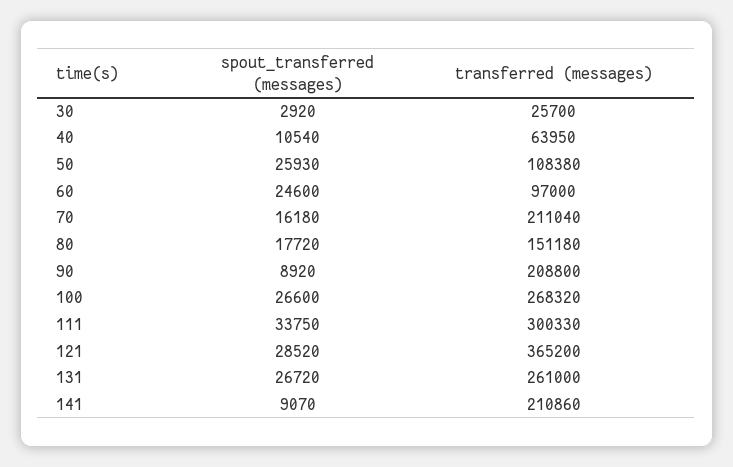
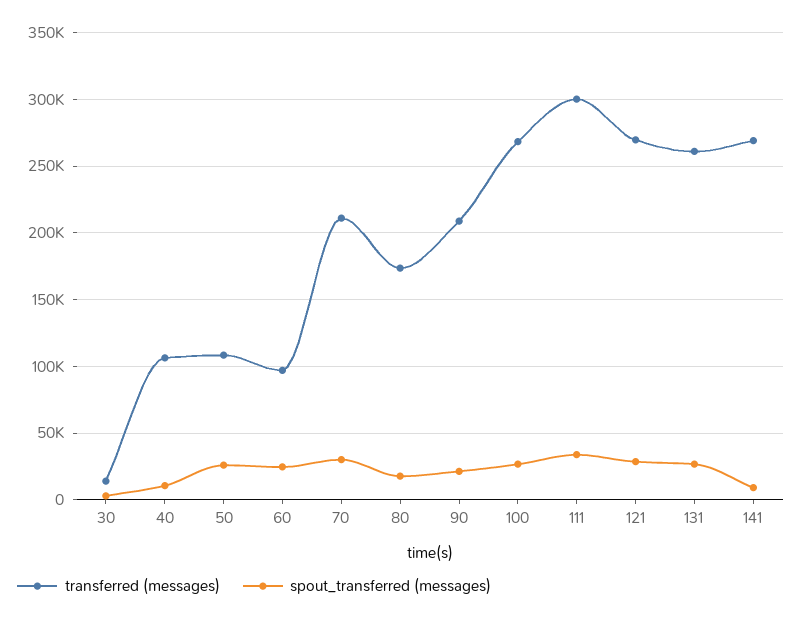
transferred (messages), 30: 25700 -> 15000
transferred (messages), 40: 63950 -> 105000
spout_transferred (messages), 70: 16180 -> 30000
transferred (messages), 80: 151180 -> 175000
spout_transferred (messages), 90: 8920 -> 20000
transferred (messages), 121: 365200 -> 270000
transferred (messages), 141: 210860 -> 270000

